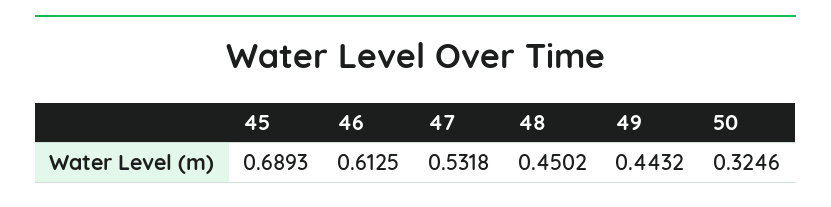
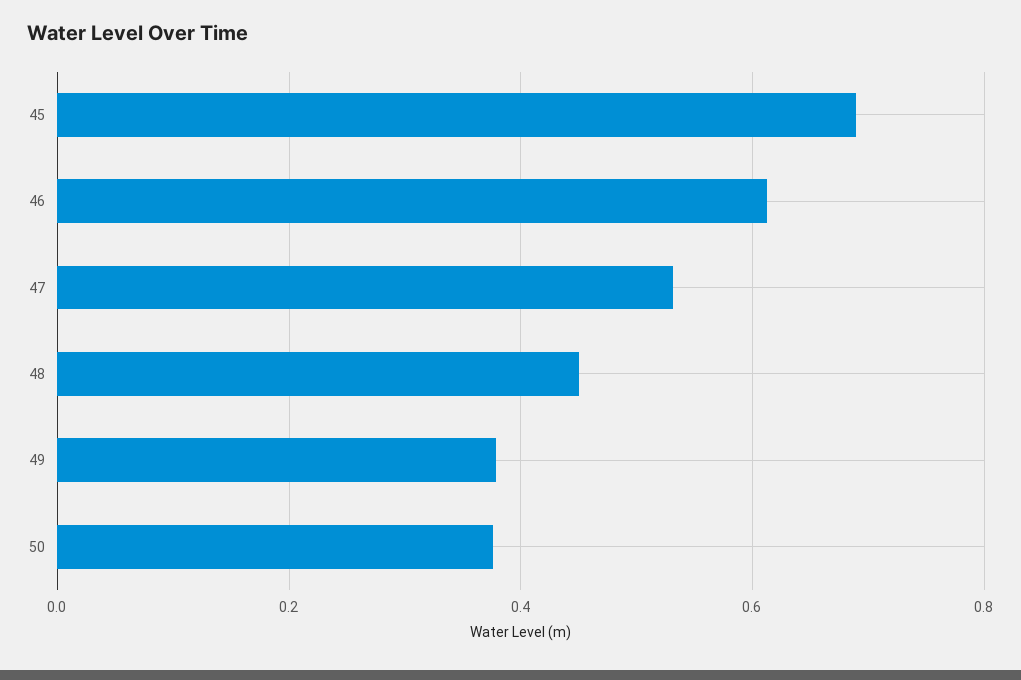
49: 0.4432 -> 0.38
50: 0.3246 -> 0.38

